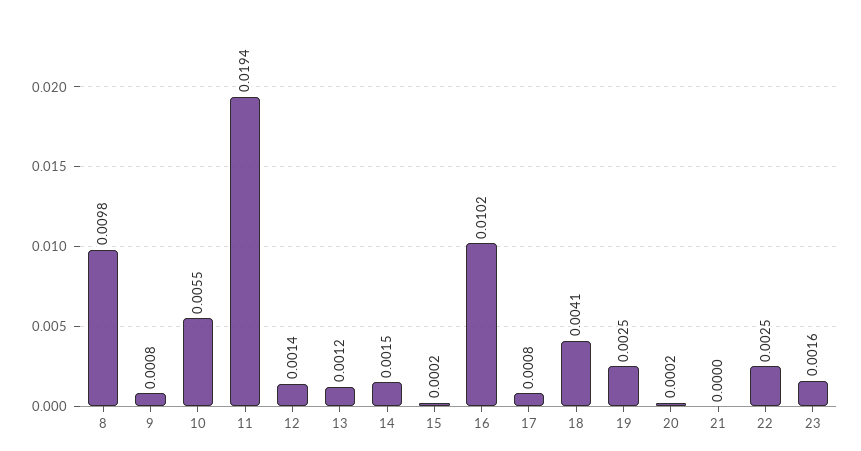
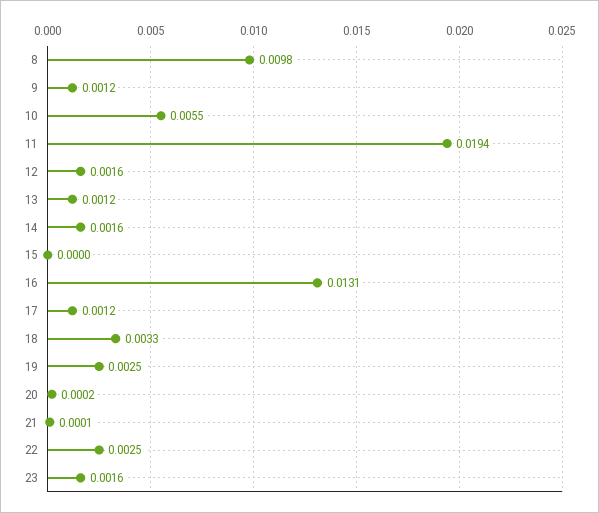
9: 0.0008 -> 0.0012
12: 0.0014 -> 0.0016
14: 0.0015 -> 0.0016
15: 0.0002 -> 0
16: 0.0102 -> 0.0131
17: 0.0008 -> 0.0012
18: 0.0041 -> 0.0033
21: 0 -> 0.0001

